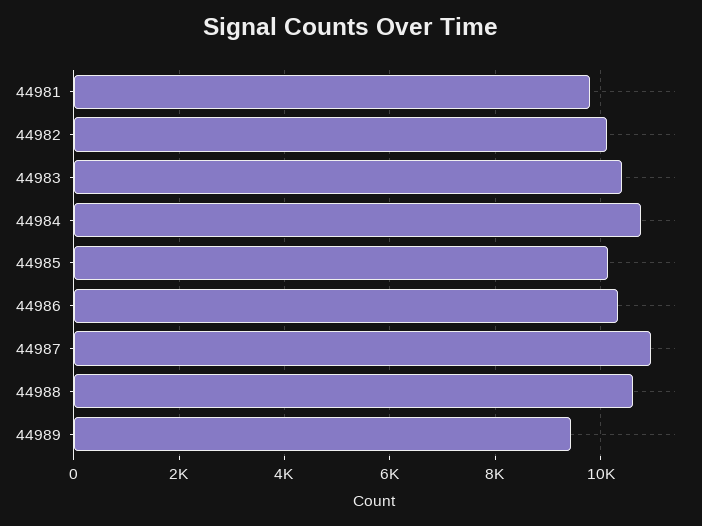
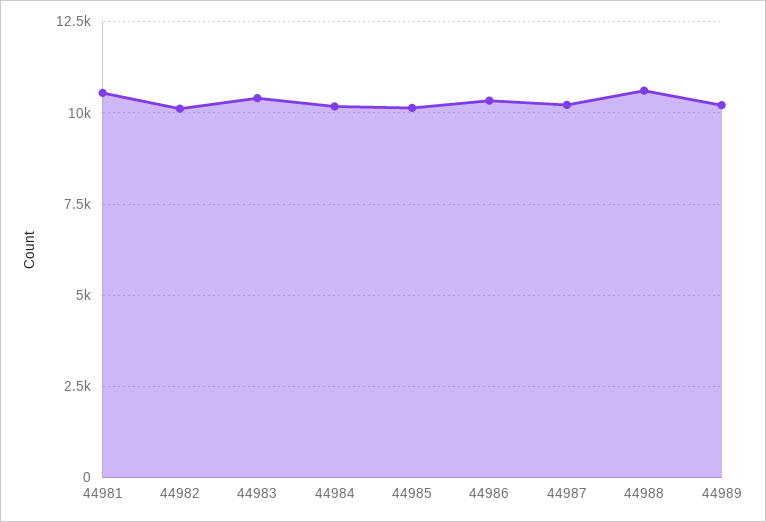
44981: 9800 -> 10500
44984: 10800 -> 10250
44987: 11000 -> 10250
44989: 9400 -> 10250

